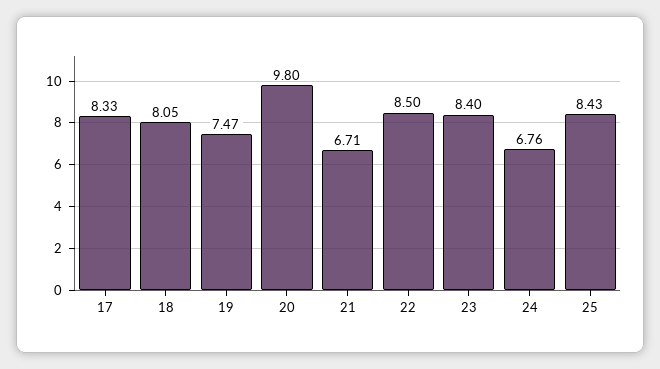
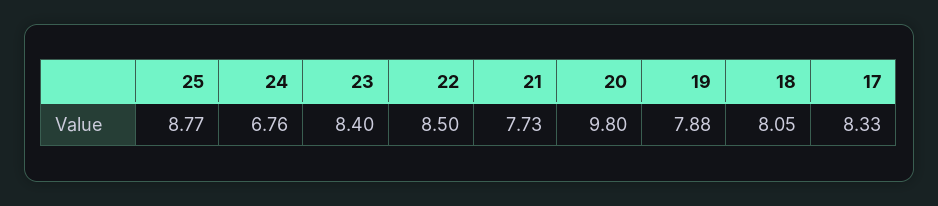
19: 7.47 -> 7.88
21: 6.71 -> 7.73
25: 8.43 -> 8.77

